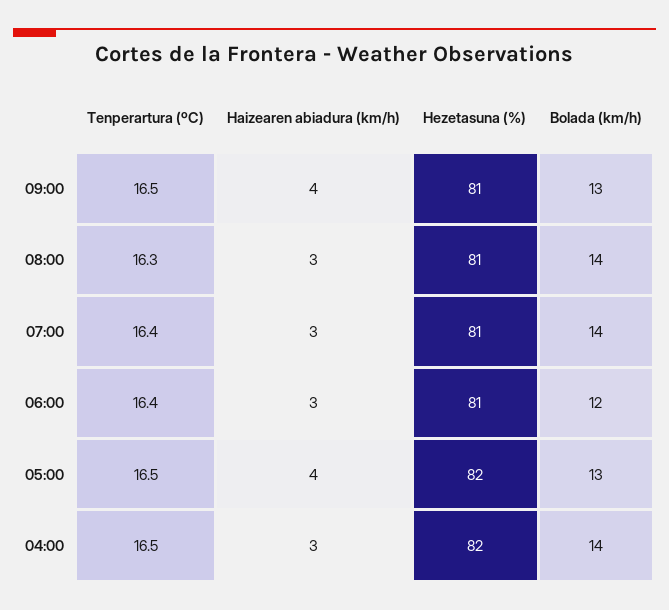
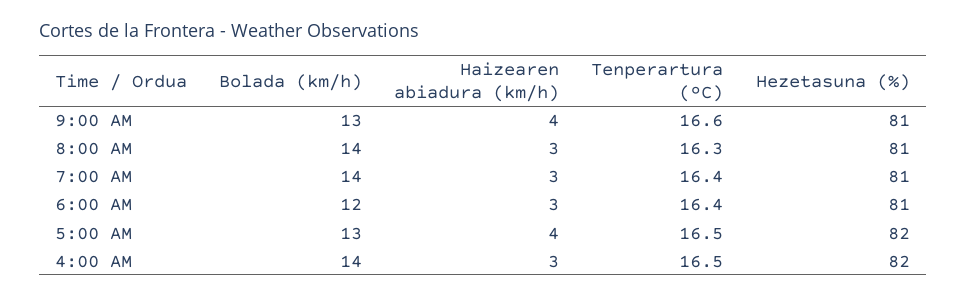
Tenperartura (ºC), 09:00: 16.5 -> 16.6

